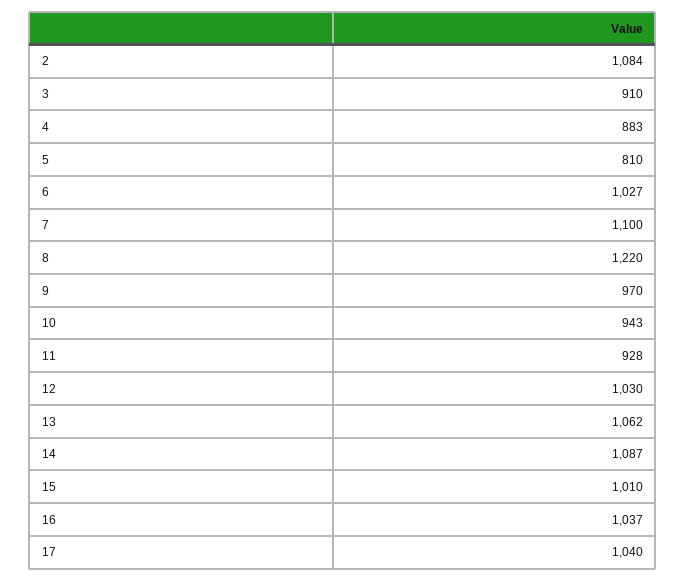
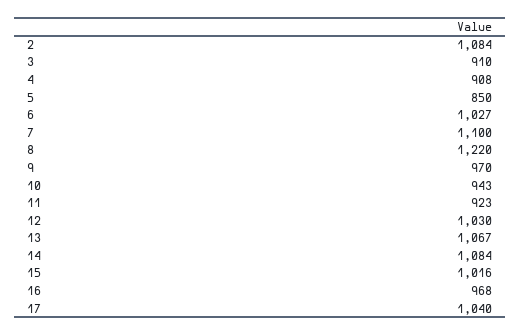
4: 883 -> 908
5: 810 -> 850
11: 928 -> 923
13: 1062 -> 1067
14: 1087 -> 1084
15: 1010 -> 1016
16: 1037 -> 968

